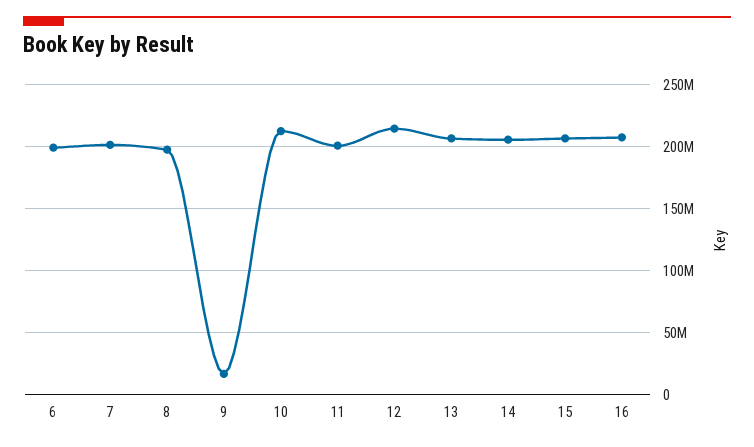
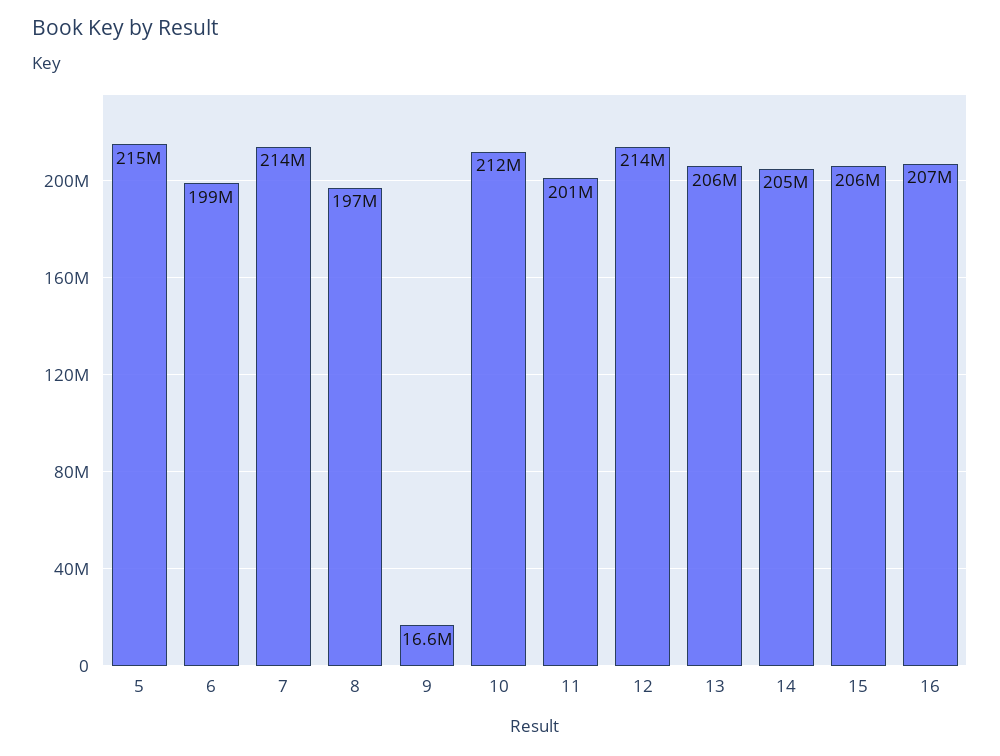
7: 200000000 -> 214000000
5: none -> 215000000

